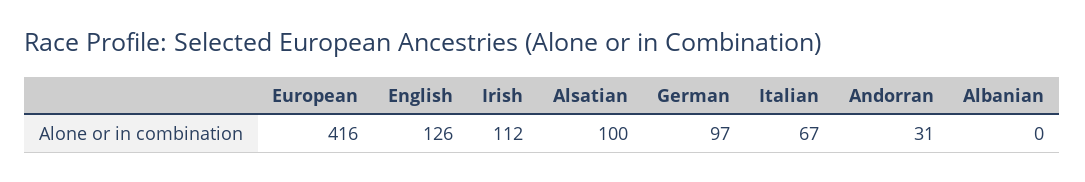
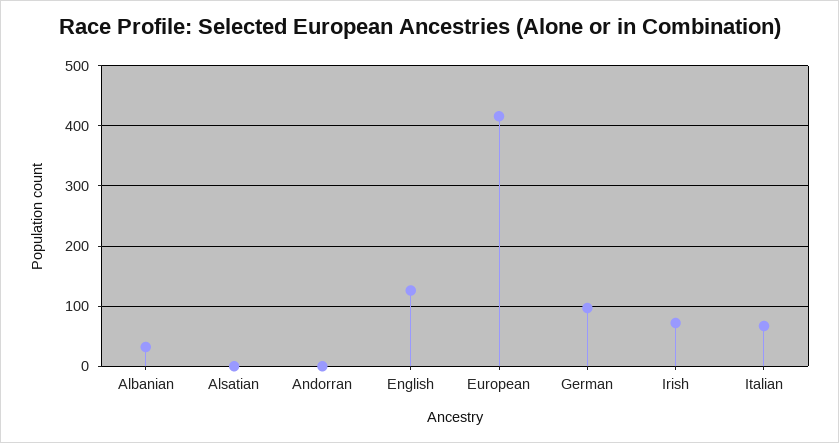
Irish: 112 -> 70
Alsatian: 100 -> 0
Andorran: 31 -> 0
Albanian: 0 -> 30

